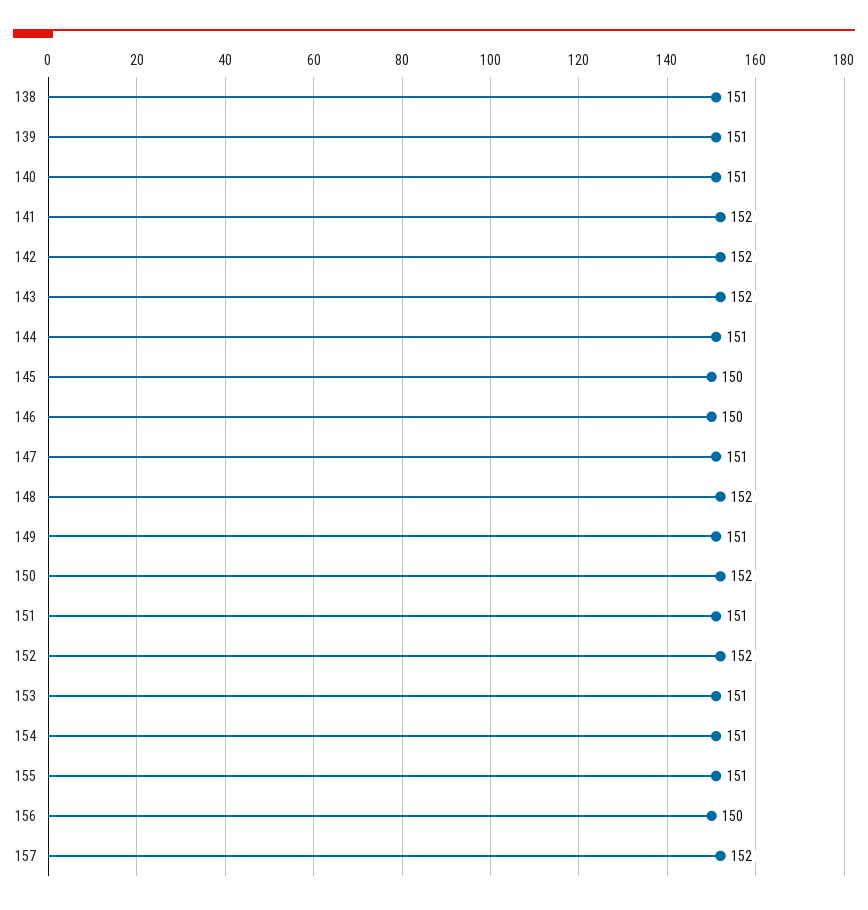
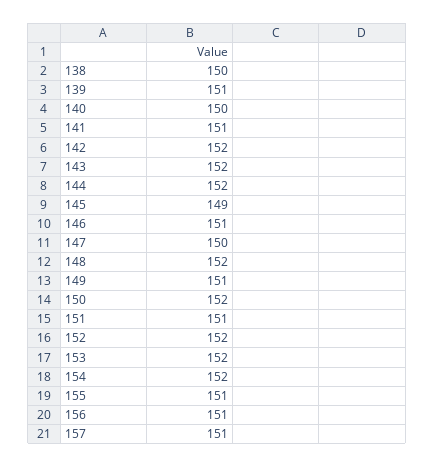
138: 151 -> 150
140: 151 -> 150
141: 152 -> 151
144: 151 -> 152
145: 150 -> 149
146: 150 -> 151
147: 151 -> 150
153: 151 -> 152
154: 151 -> 152
156: 150 -> 151
157: 152 -> 151

